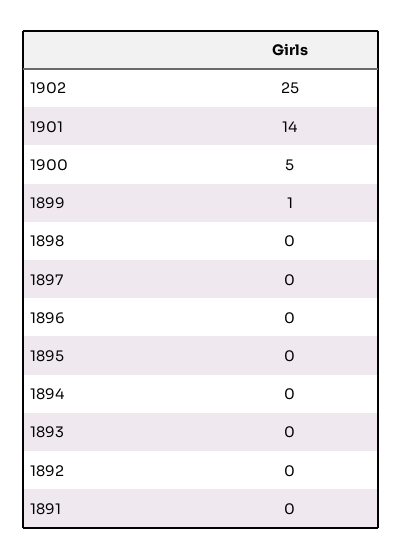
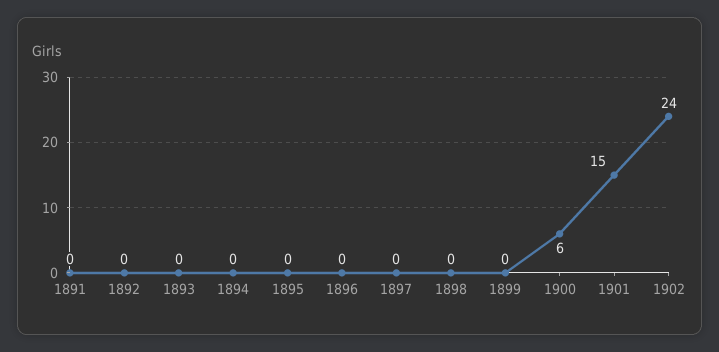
1902: 25 -> 24
1901: 14 -> 15
1900: 5 -> 6
1899: 1 -> 0

